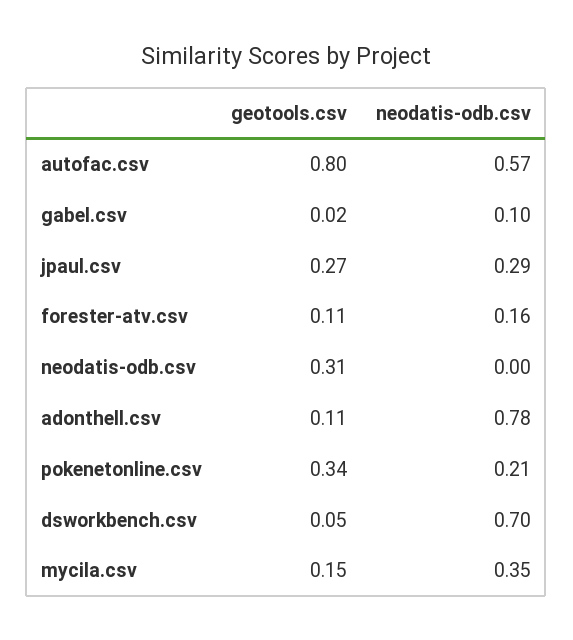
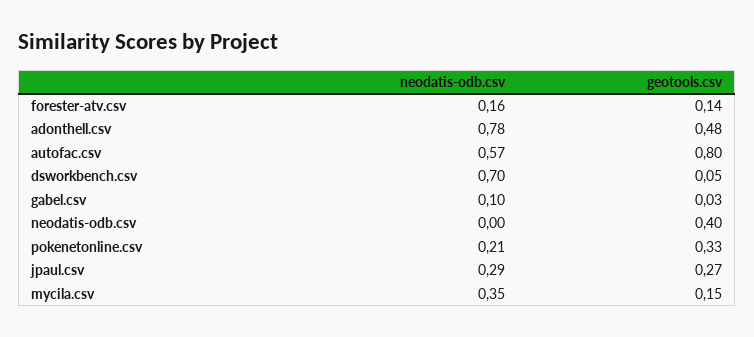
geotools.csv, gabel.csv: 0.02 -> 0.03
geotools.csv, forester-atv.csv: 0.11 -> 0.14
geotools.csv, neodatis-odb.csv: 0.31 -> 0.4
geotools.csv, adonthell.csv: 0.11 -> 0.48
geotools.csv, pokenetonline.csv: 0.34 -> 0.33

